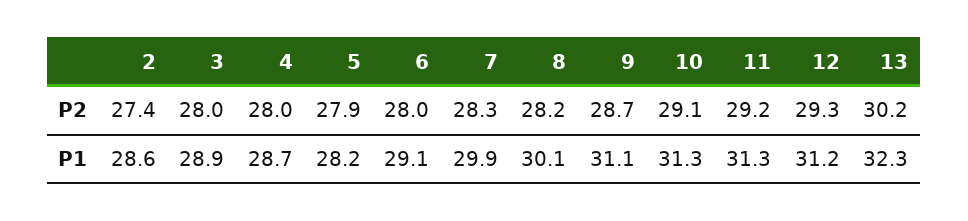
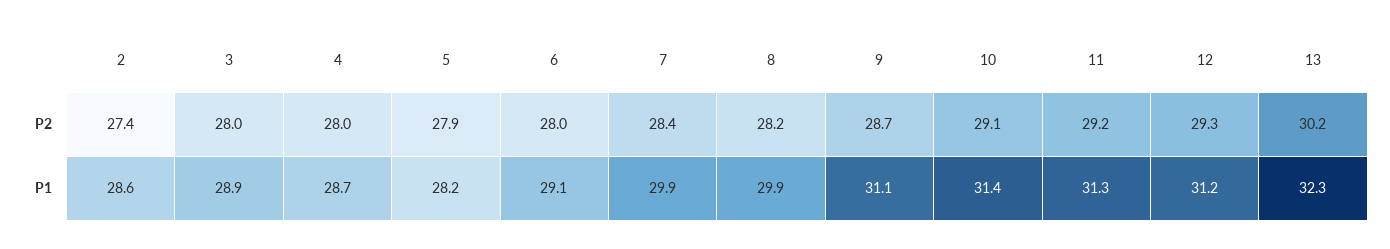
7, P2: 28.3 -> 28.4
8, P1: 30.1 -> 29.9
10, P1: 31.3 -> 31.4

